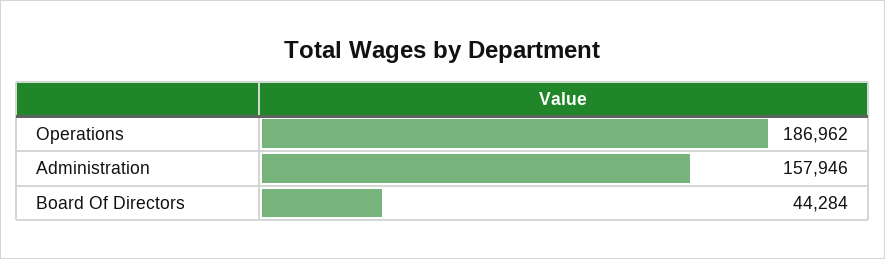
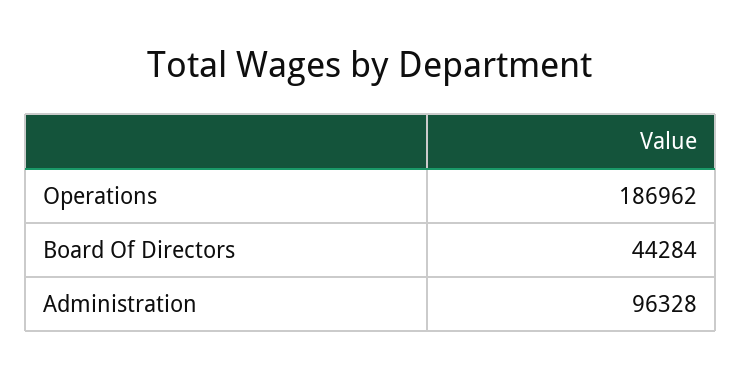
Administration: 157946 -> 96328

